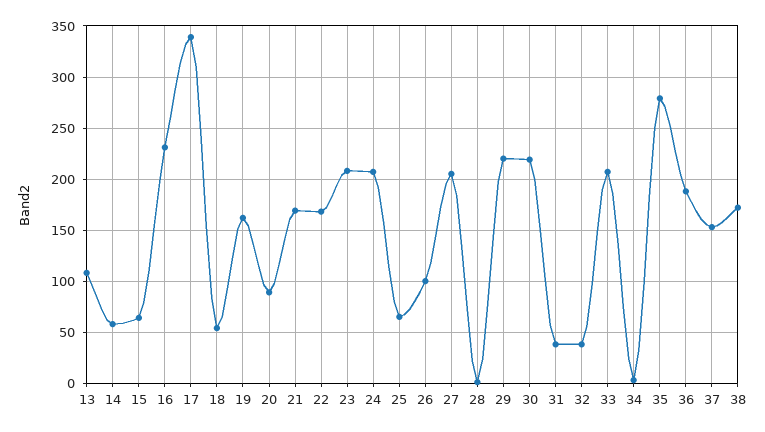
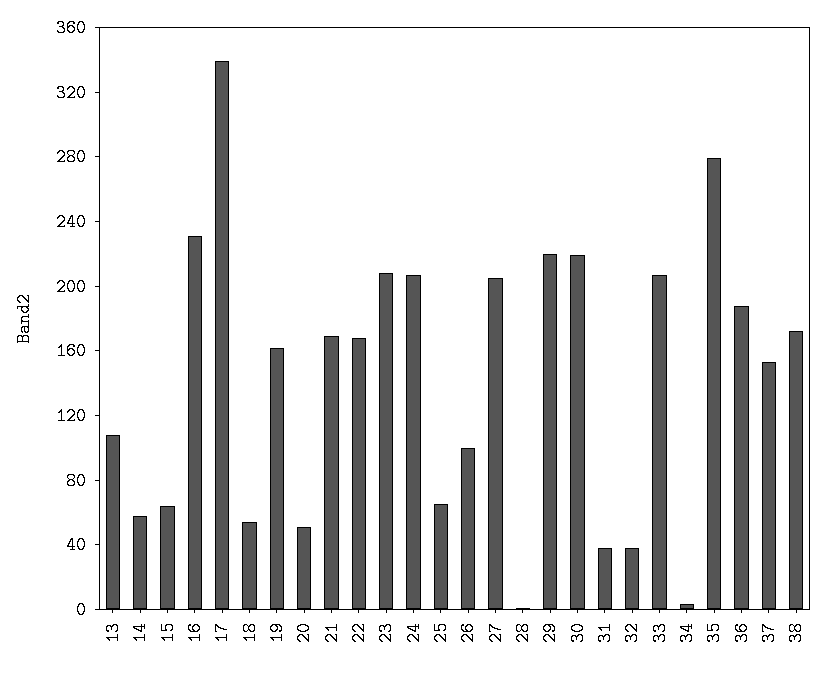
20: 90 -> 50

